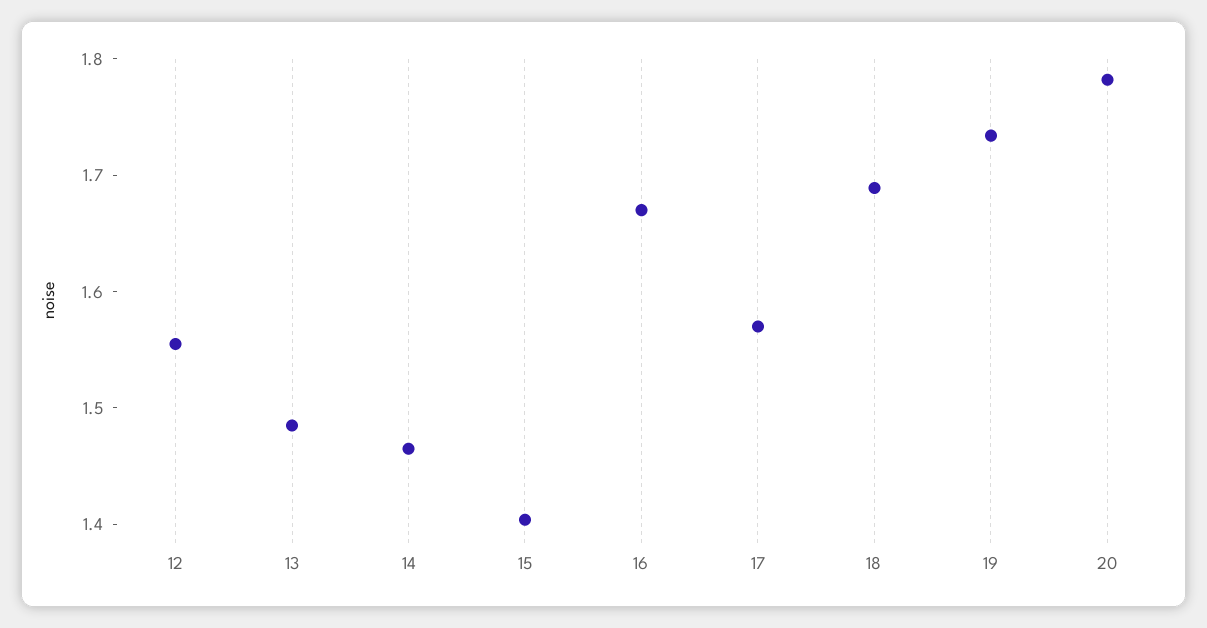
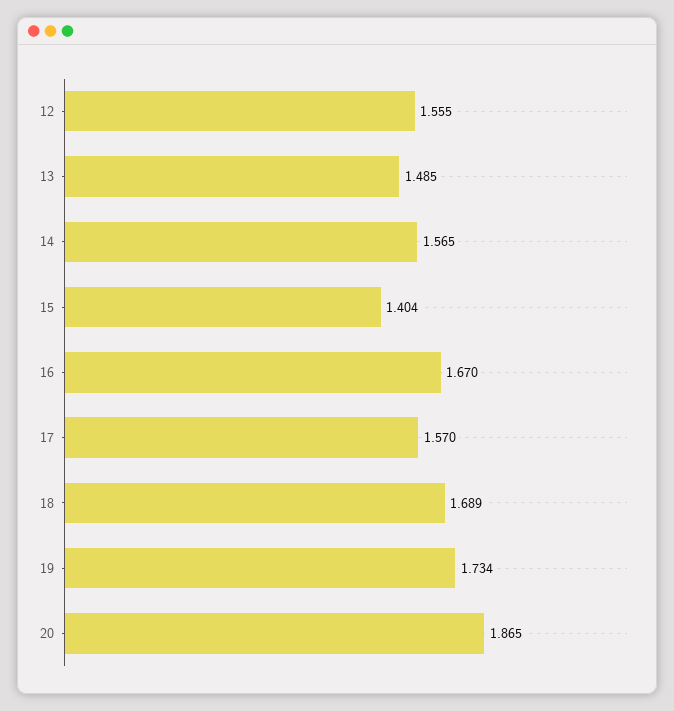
14: 1.46 -> 1.565
20: 1.78 -> 1.865

